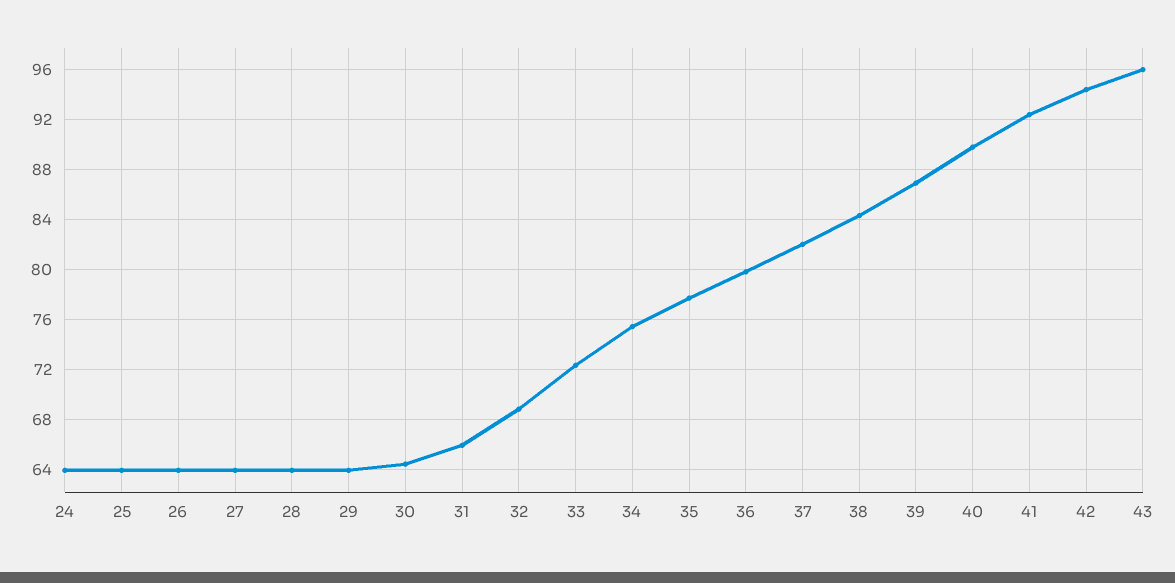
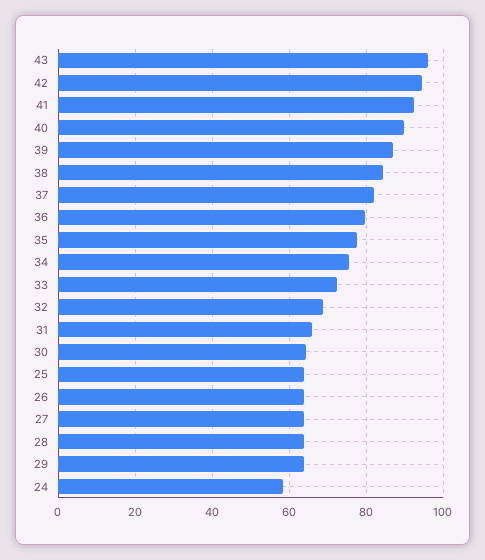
24: 64 -> 58

